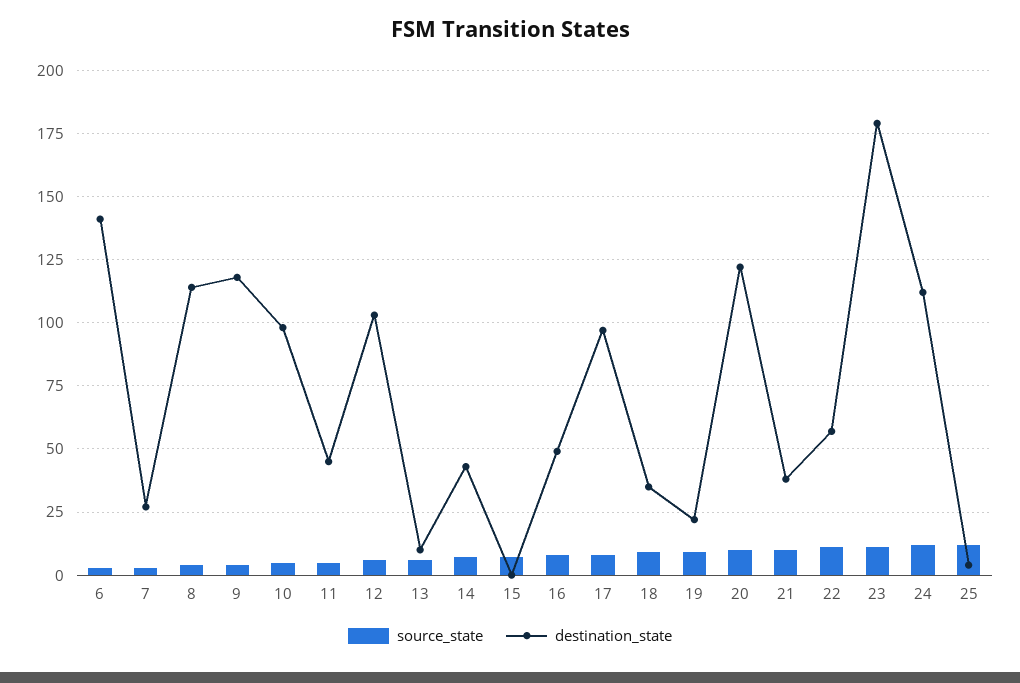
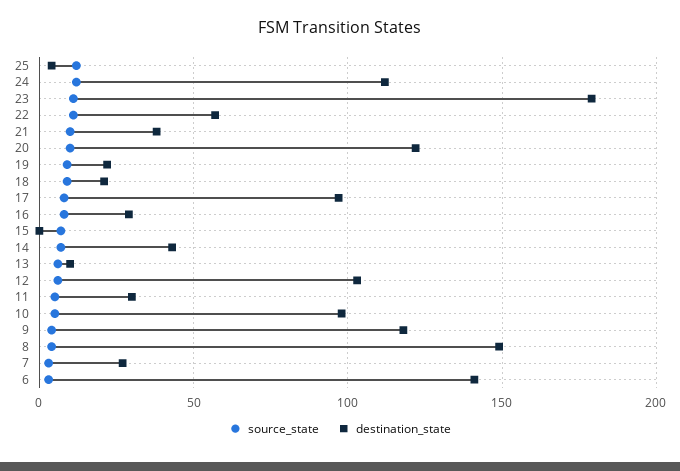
destination_state, 8: 115 -> 150
destination_state, 11: 45 -> 30
destination_state, 16: 50 -> 30
destination_state, 18: 35 -> 20

